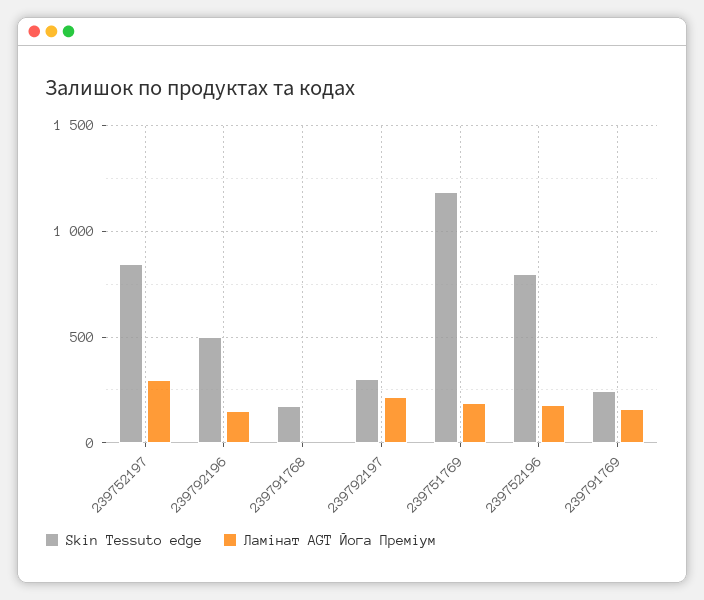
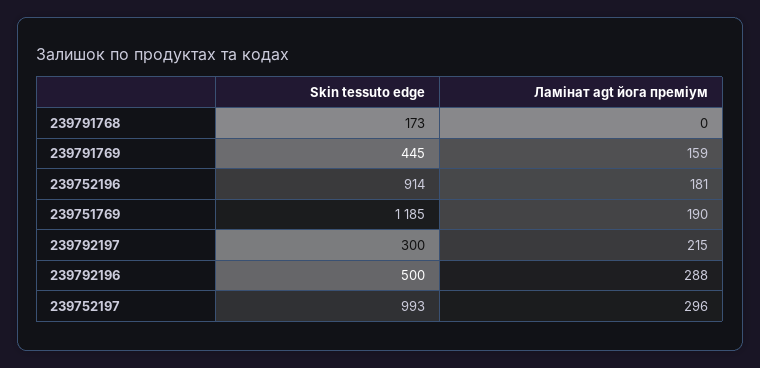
Skin Tessuto edge, 239752197: 850 -> 993
Ламінат AGT Йога Преміум, 239792196: 150 -> 288
Skin Tessuto edge, 239752196: 800 -> 914
Skin Tessuto edge, 239791769: 250 -> 445

